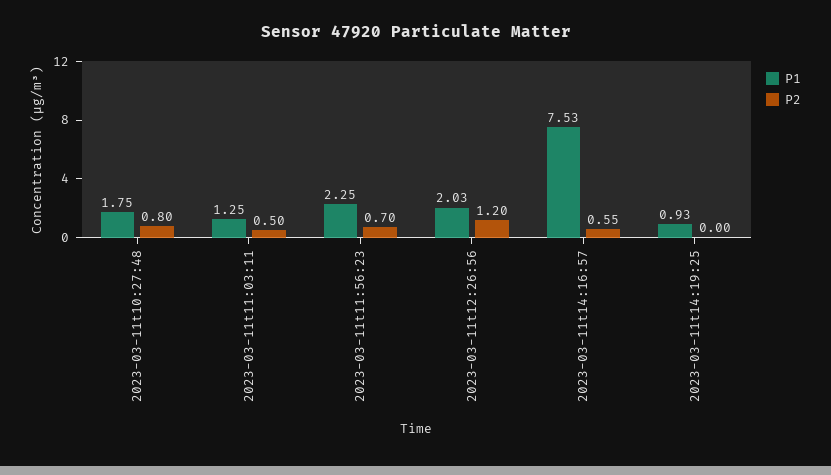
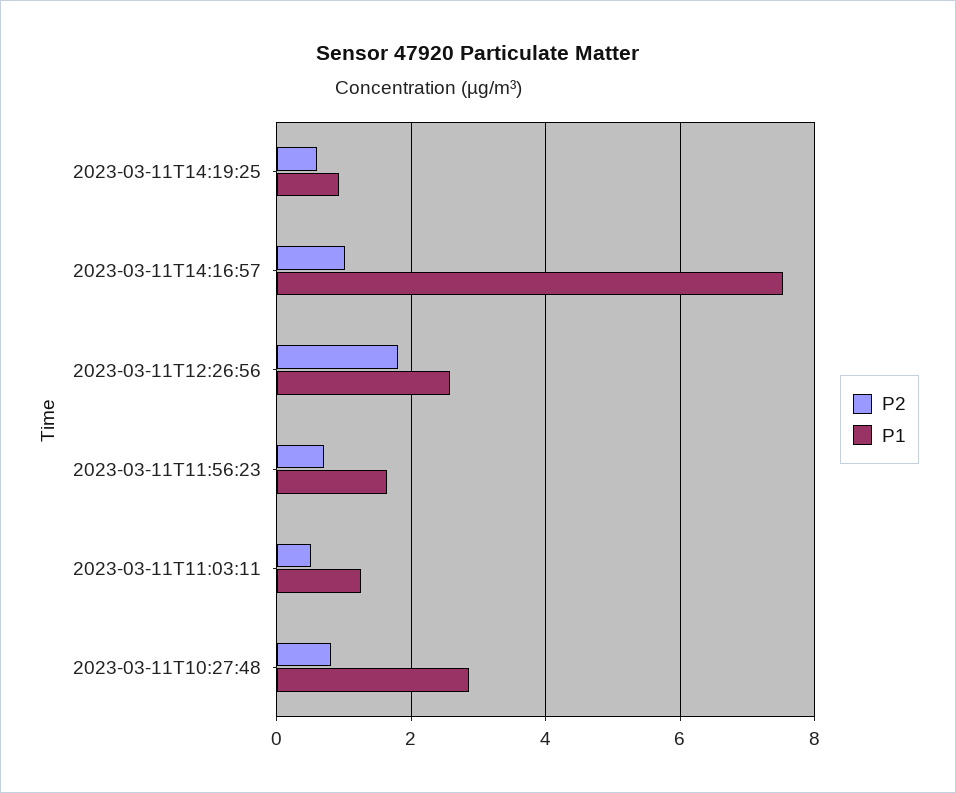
P1, 2023-03-11t10:27:48: 1.75 -> 2.8
P1, 2023-03-11t11:56:23: 2.25 -> 1.6
P1, 2023-03-11t12:26:56: 2.03 -> 2.6
P2, 2023-03-11t12:26:56: 1.2 -> 1.8
P2, 2023-03-11t14:16:57: 0.55 -> 1
P2, 2023-03-11t14:19:25: 0 -> 0.6

